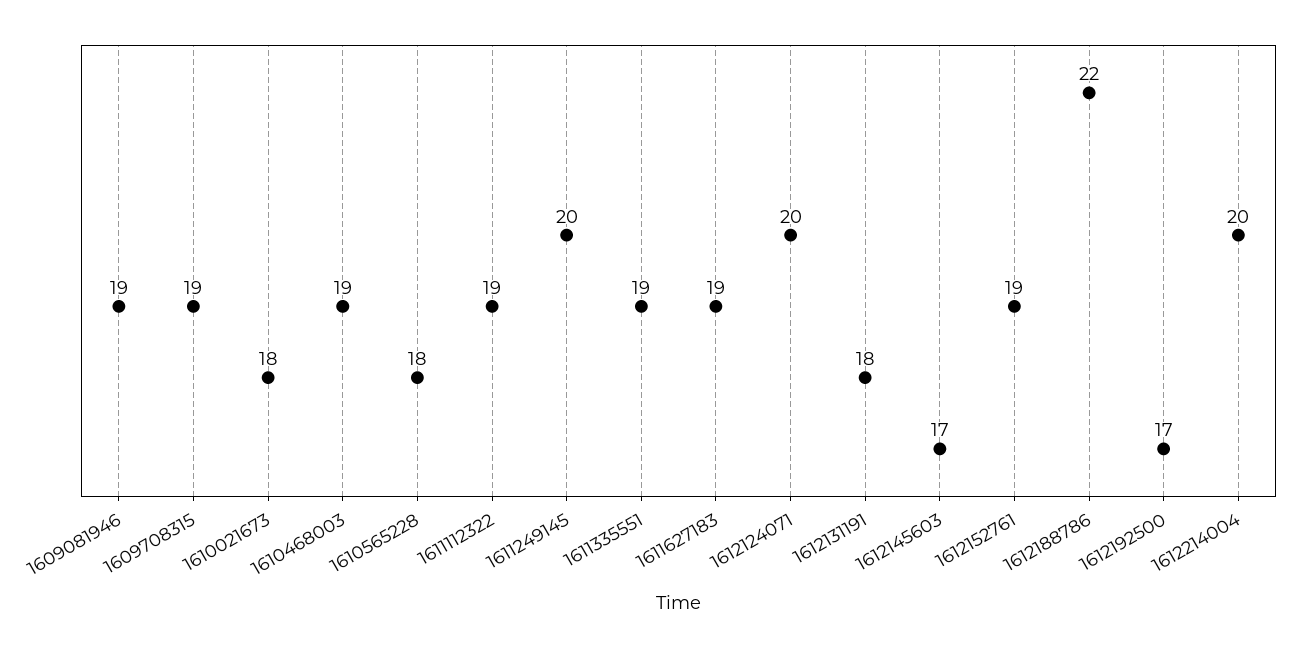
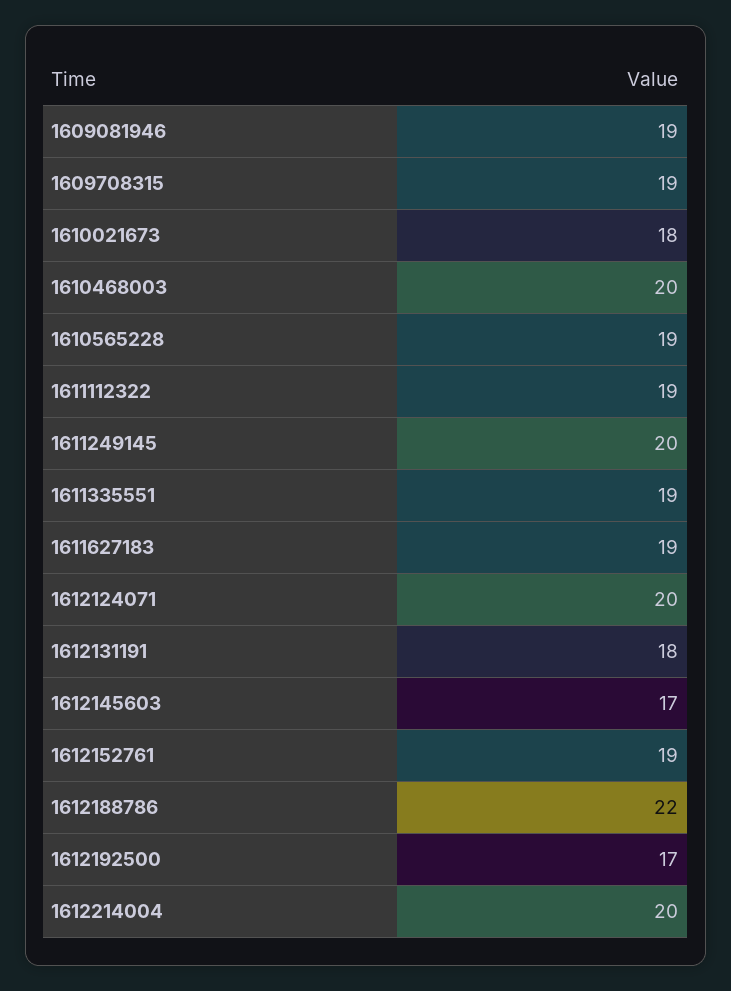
1610468003: 19 -> 20
1610565228: 18 -> 19

